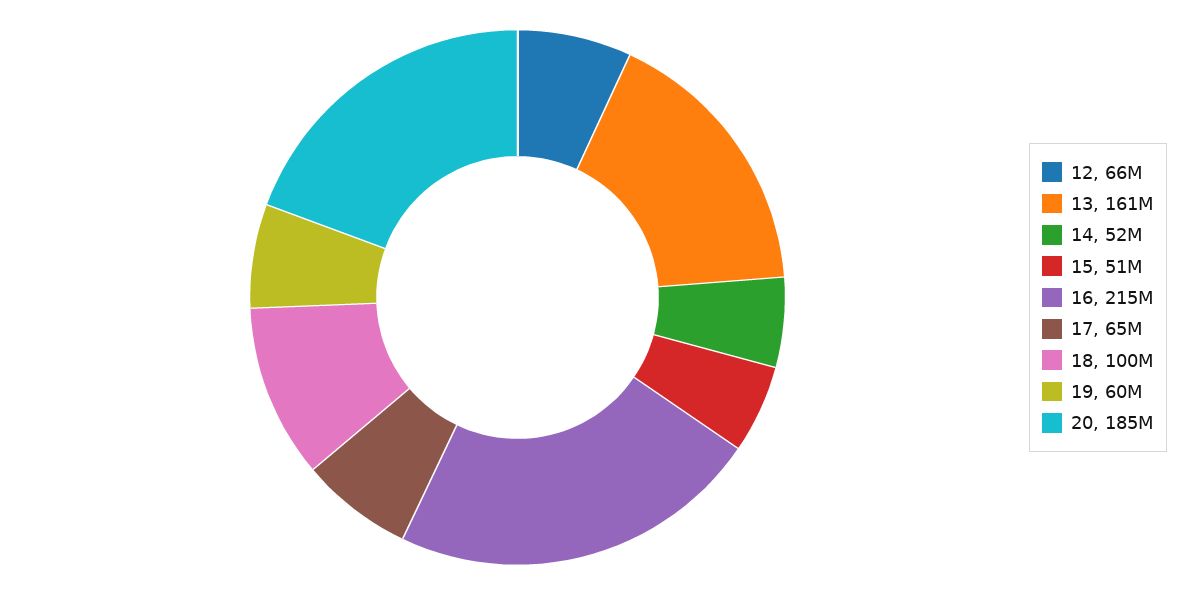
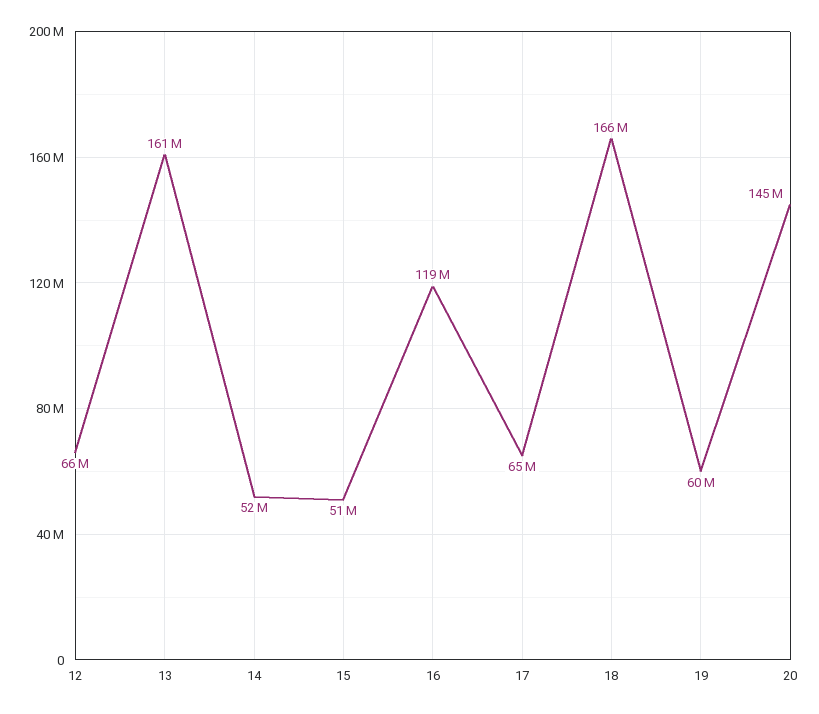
16: 215000000 -> 119000000
18: 100000000 -> 166000000
20: 185000000 -> 145000000

